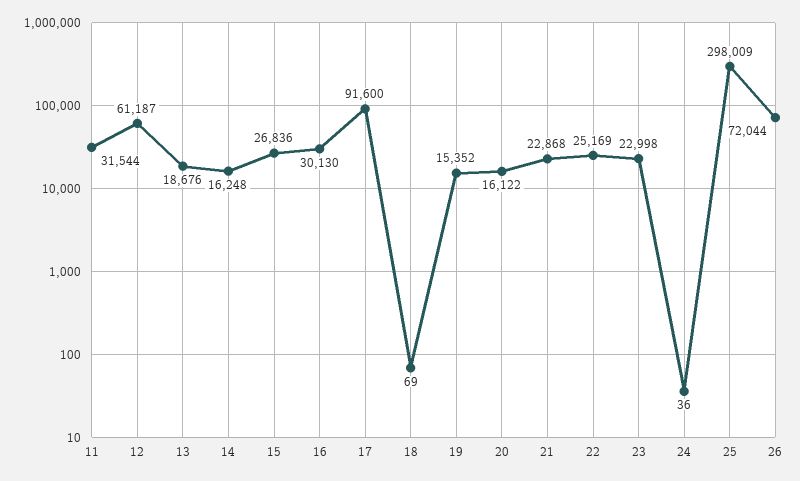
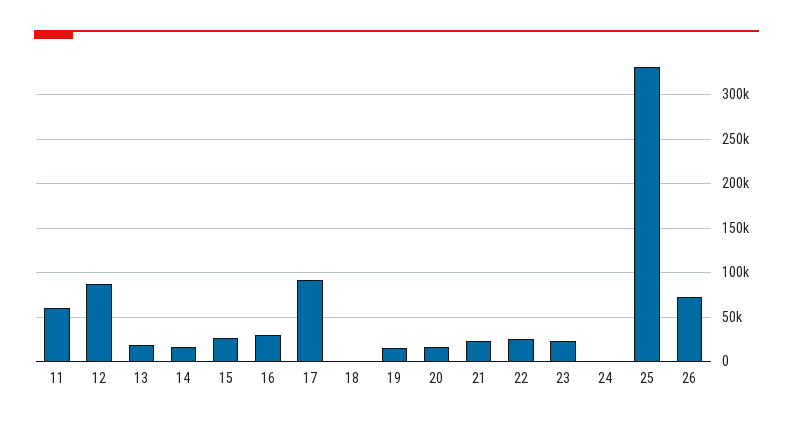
11: 31544 -> 60000
12: 61187 -> 90000
25: 298009 -> 330000

